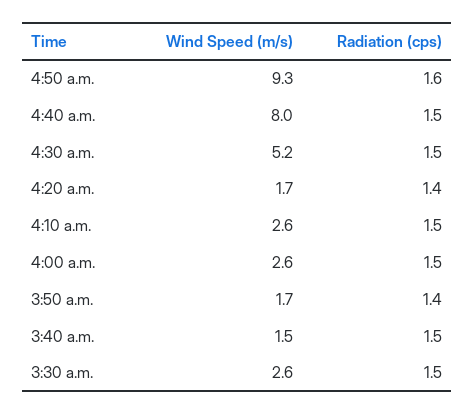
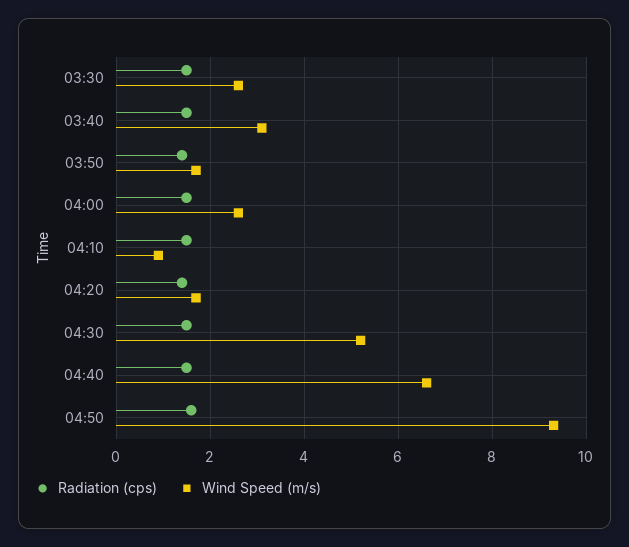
Wind Speed (m/s), 4:40 a.m.: 8 -> 6.5
Wind Speed (m/s), 4:10 a.m.: 2.6 -> 1
Wind Speed (m/s), 3:40 a.m.: 1.5 -> 3

